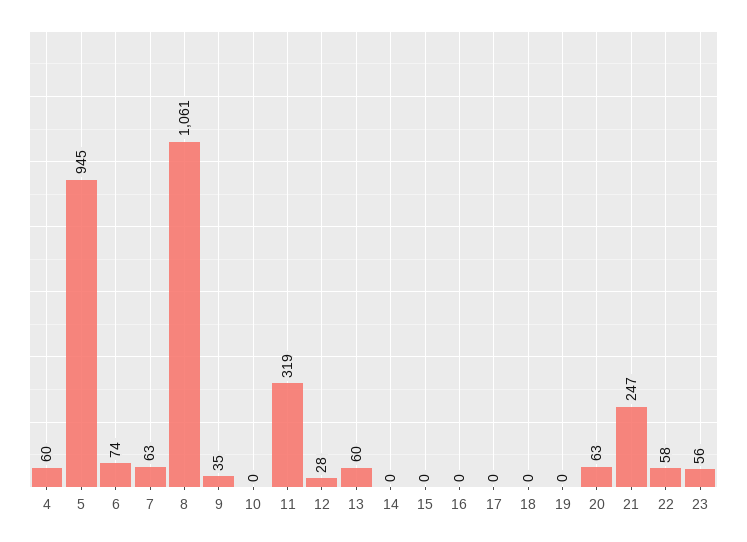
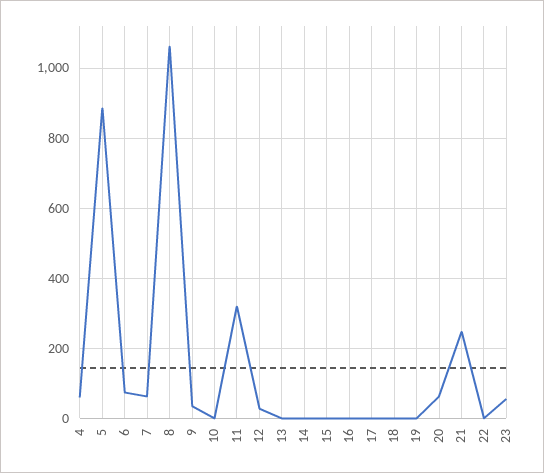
5: 945 -> 880
13: 60 -> 0
22: 58 -> 0

